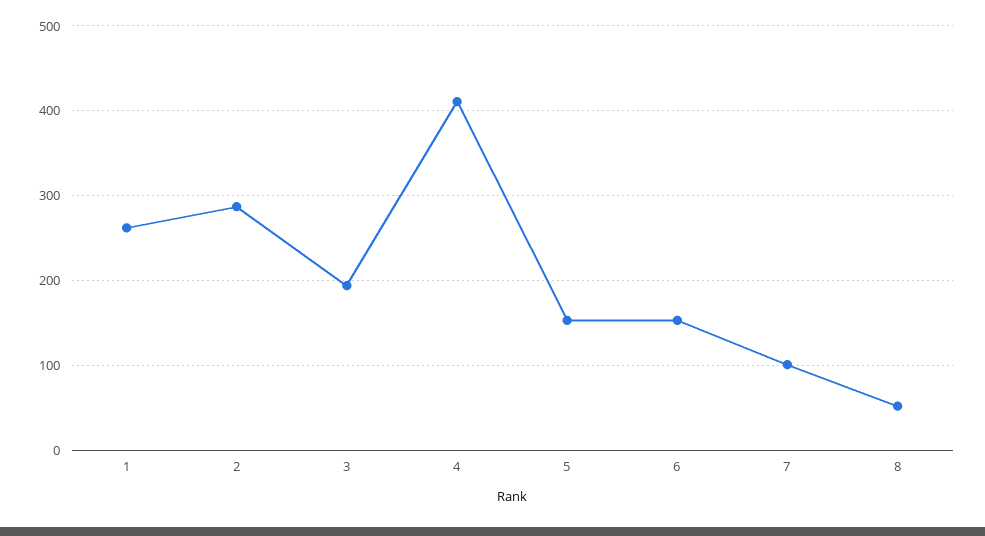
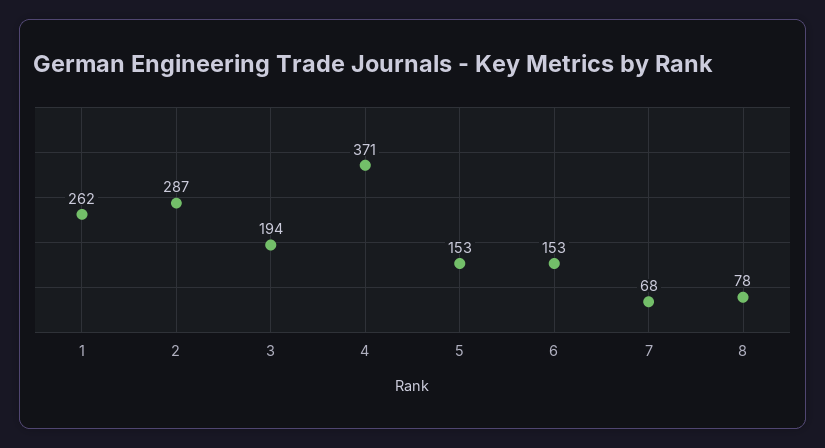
4: 410 -> 371
7: 100 -> 68
8: 50 -> 78

